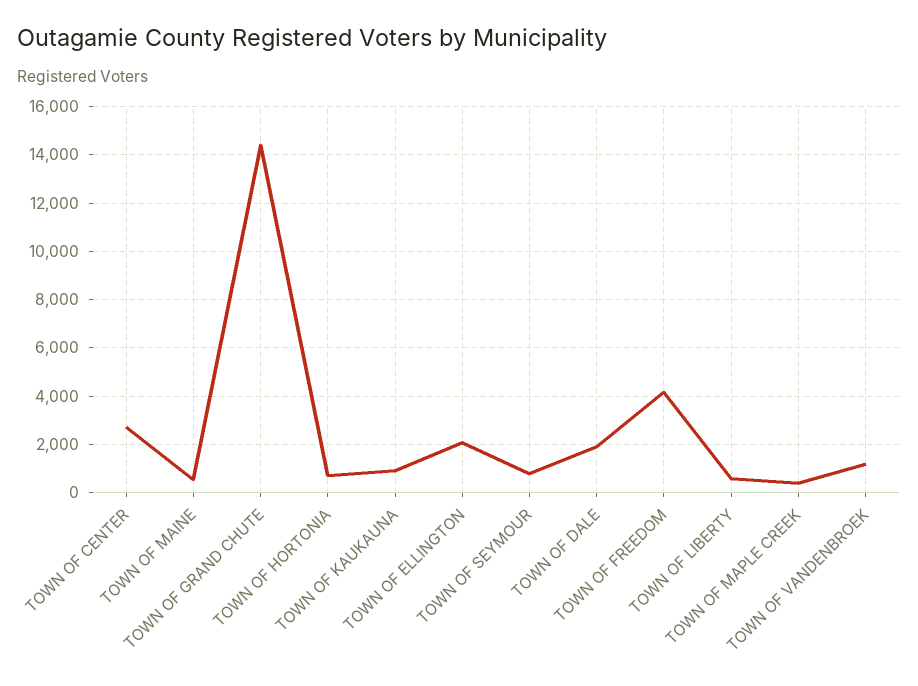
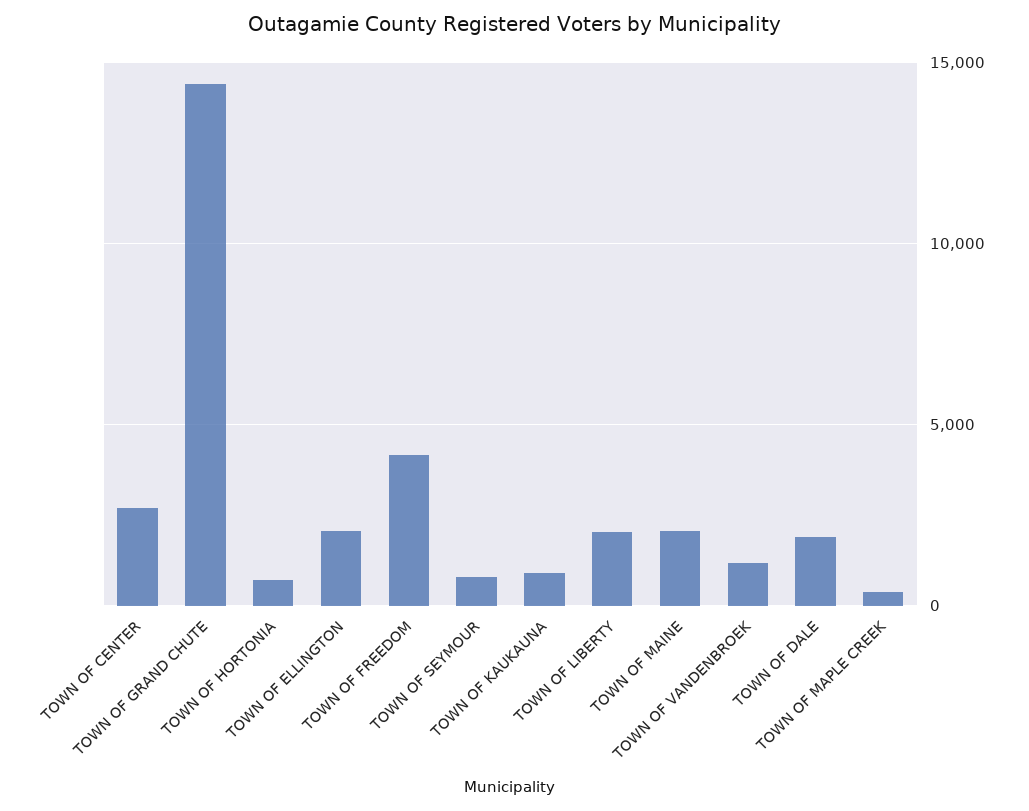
TOWN OF MAINE: 500 -> 2000
TOWN OF LIBERTY: 500 -> 2000

